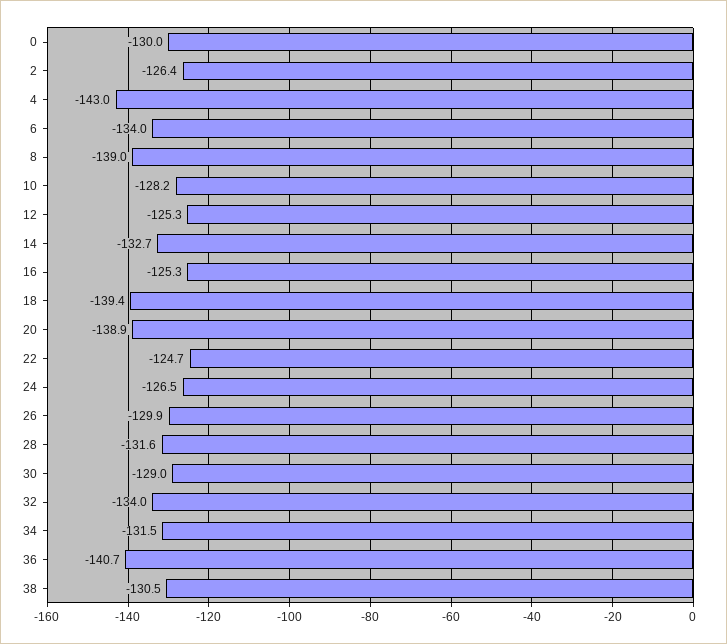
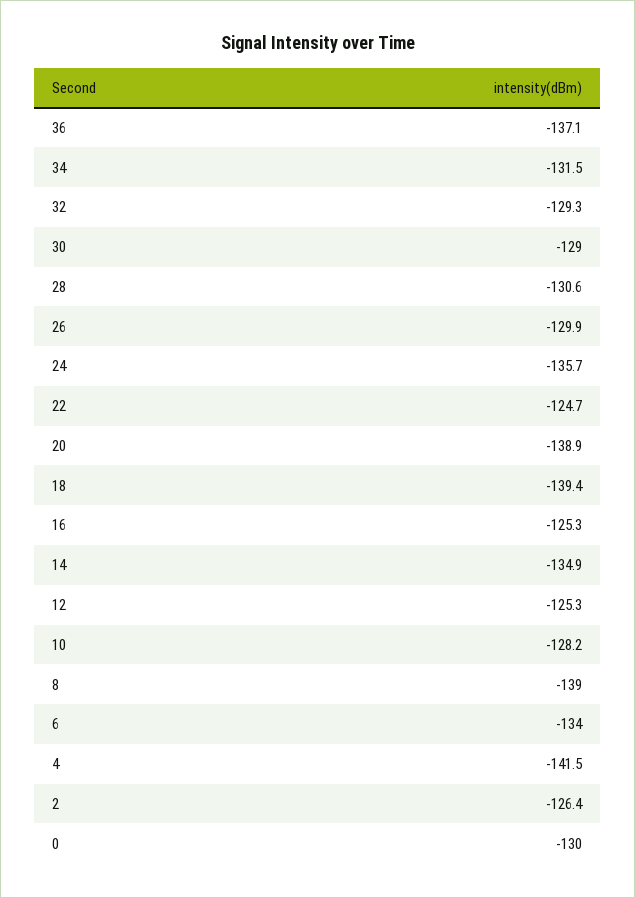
4: -143 -> -141.5
14: -132.7 -> -134.9
24: -126.5 -> -135.7
28: -131.6 -> -130.6
32: -134 -> -129.3
36: -140.7 -> -137.1
38: -130.5 -> none

